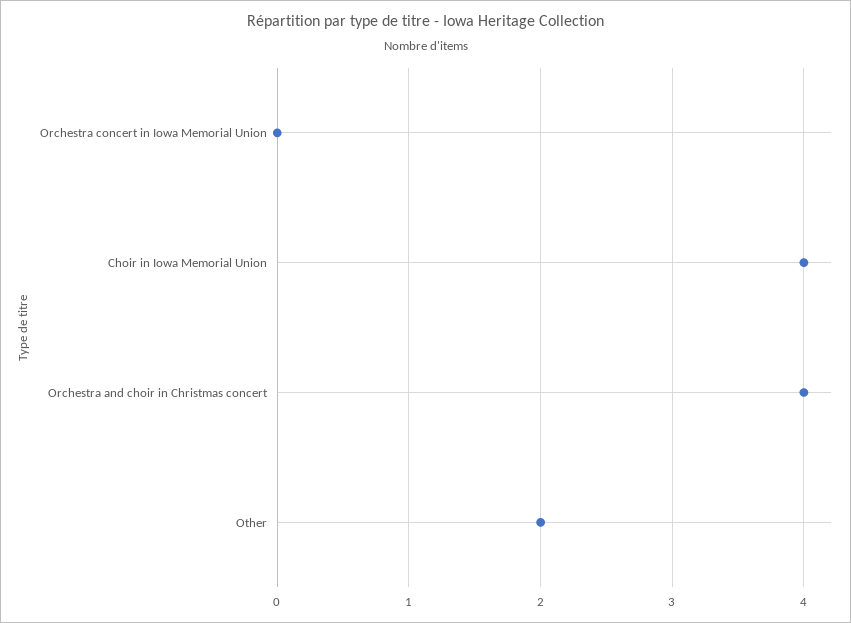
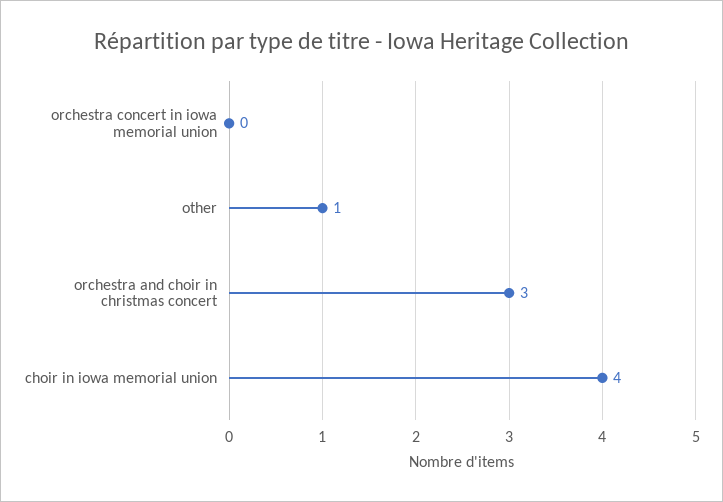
Orchestra and choir in Christmas concert: 4 -> 3
Other: 2 -> 1

